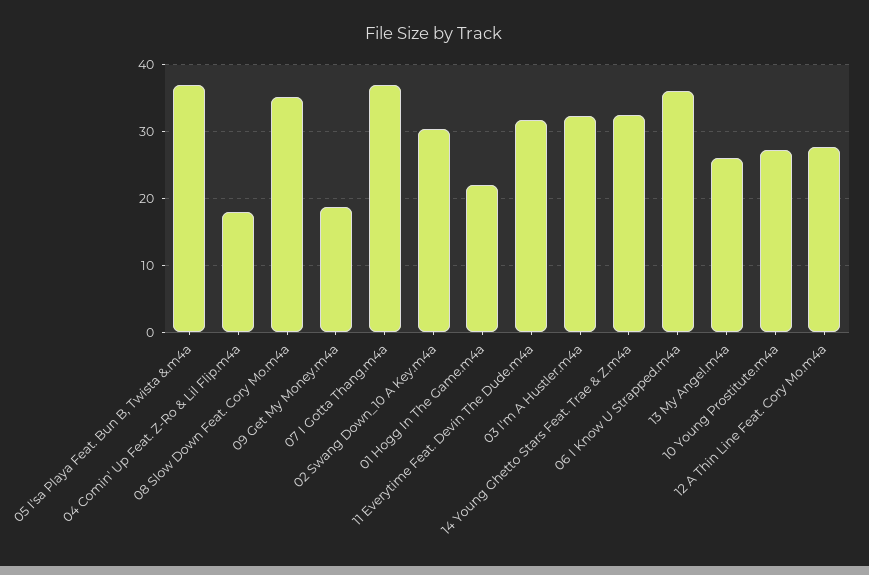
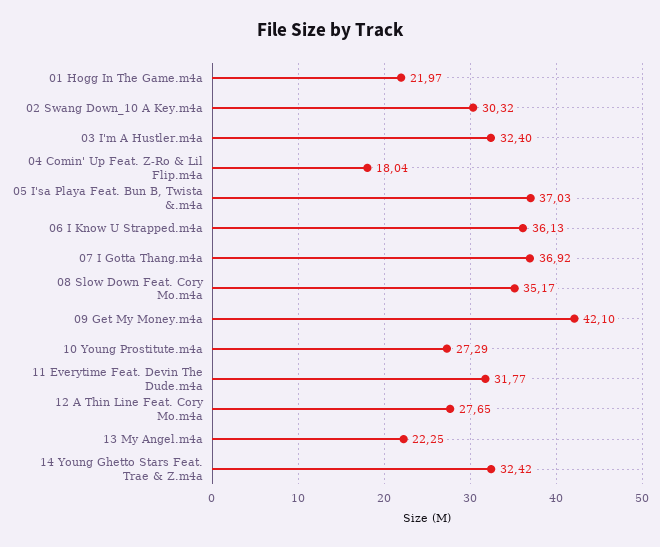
09 Get My Money.m4a: 19 -> 42.1
13 My Angel.m4a: 26 -> 22.25

